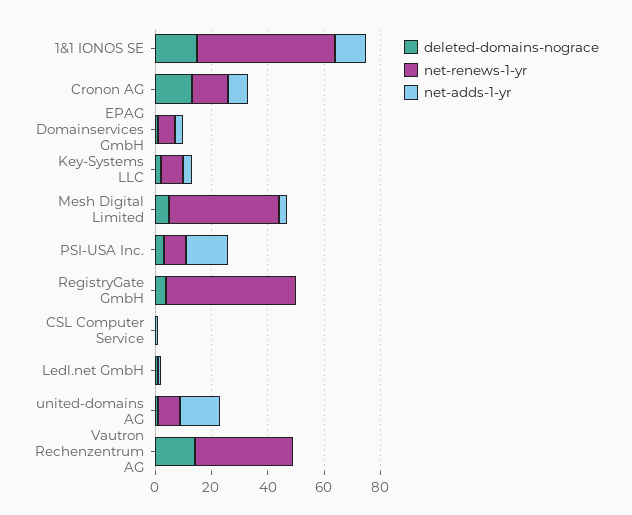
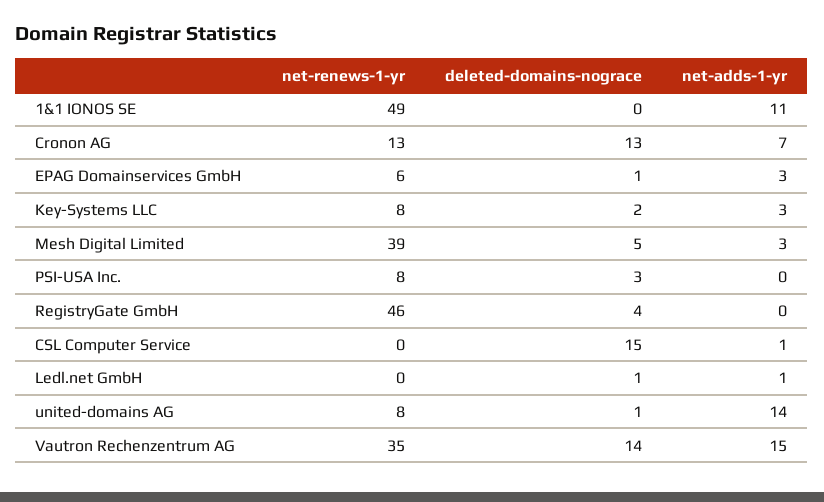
deleted-domains-nograce, 1&1 IONOS SE: 15 -> 0
net-adds-1-yr, PSI-USA Inc.: 15 -> 0
deleted-domains-nograce, CSL Computer Service: 0 -> 15
net-adds-1-yr, Vautron Rechenzentrum AG: 0 -> 15

